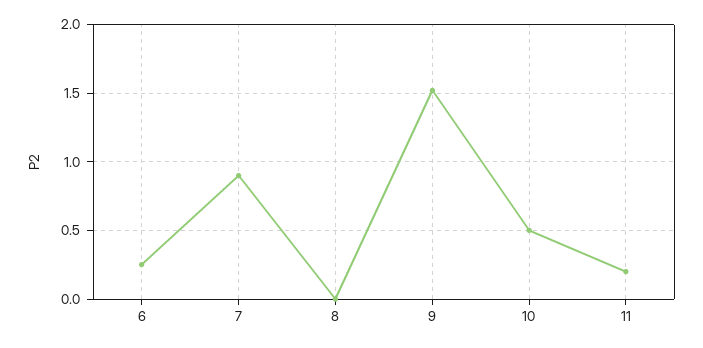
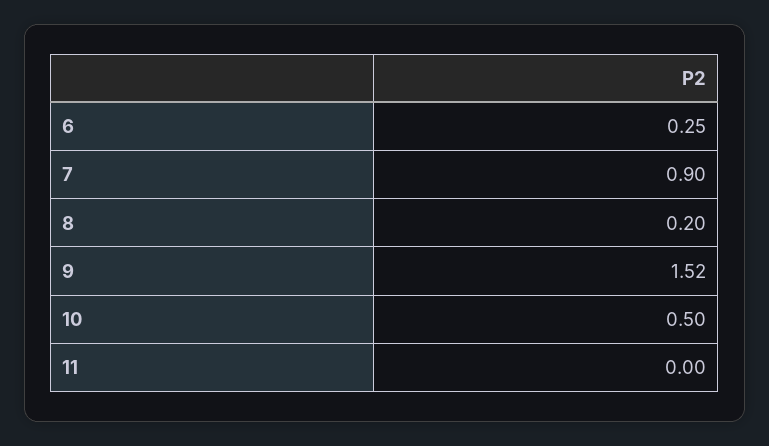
8: 0 -> 0.2
11: 0.2 -> 0

